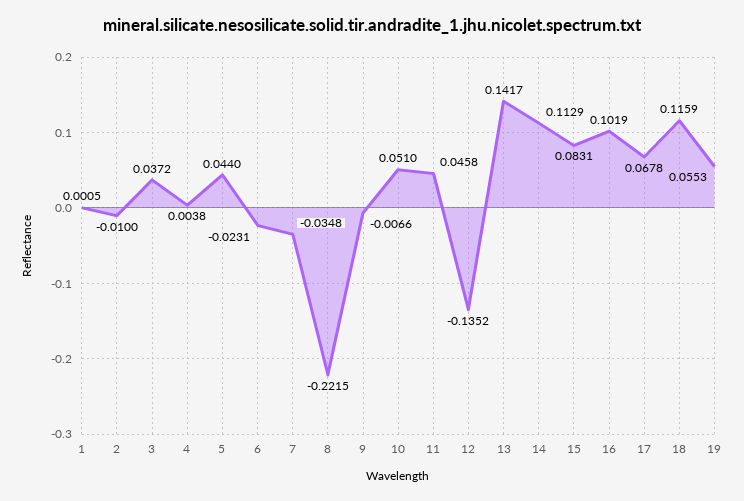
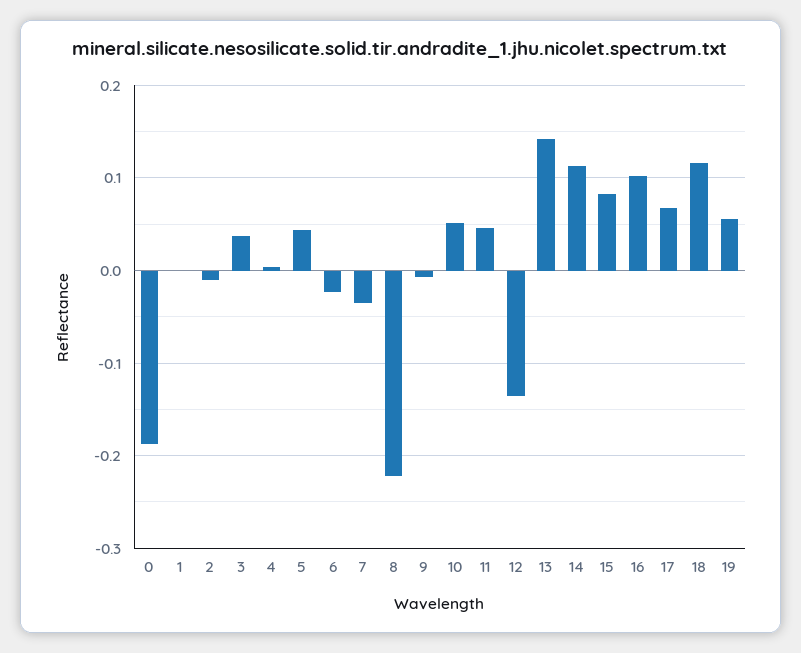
0: none -> -0.19

